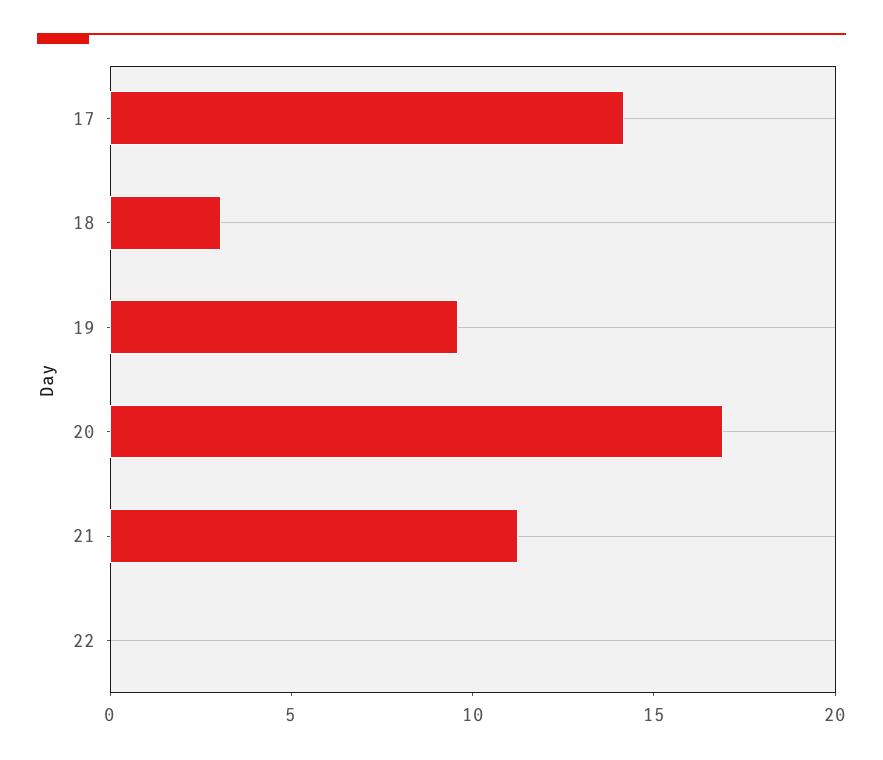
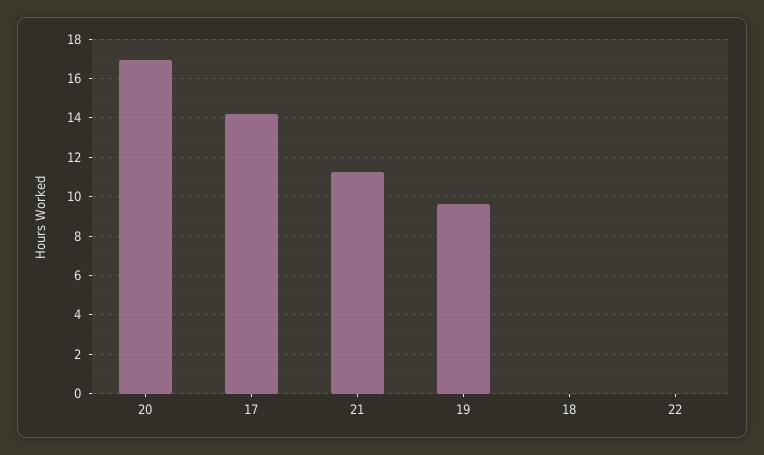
18: 3 -> 0

